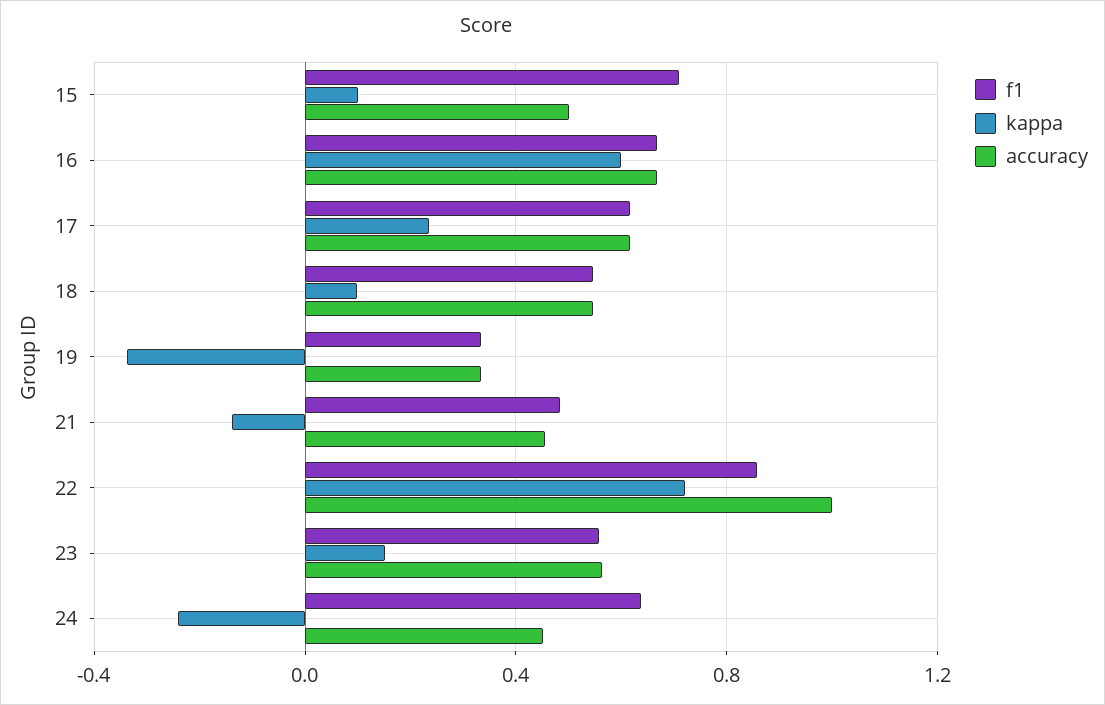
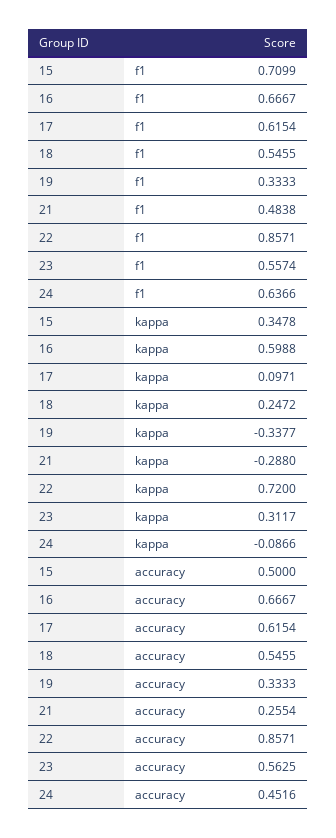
kappa, 15: 0.1 -> 0.3478
kappa, 17: 0.25 -> 0.0971
kappa, 18: 0.1 -> 0.2472
kappa, 21: -0.15 -> -0.288
accuracy, 21: 0.45 -> 0.2554
accuracy, 22: 1 -> 0.8571
kappa, 23: 0.15 -> 0.3117
kappa, 24: -0.25 -> -0.0866

